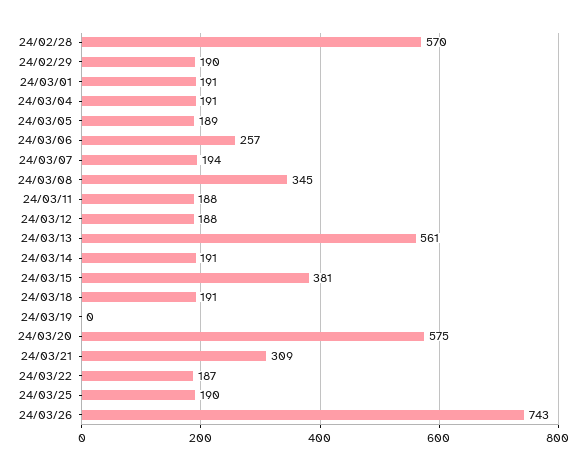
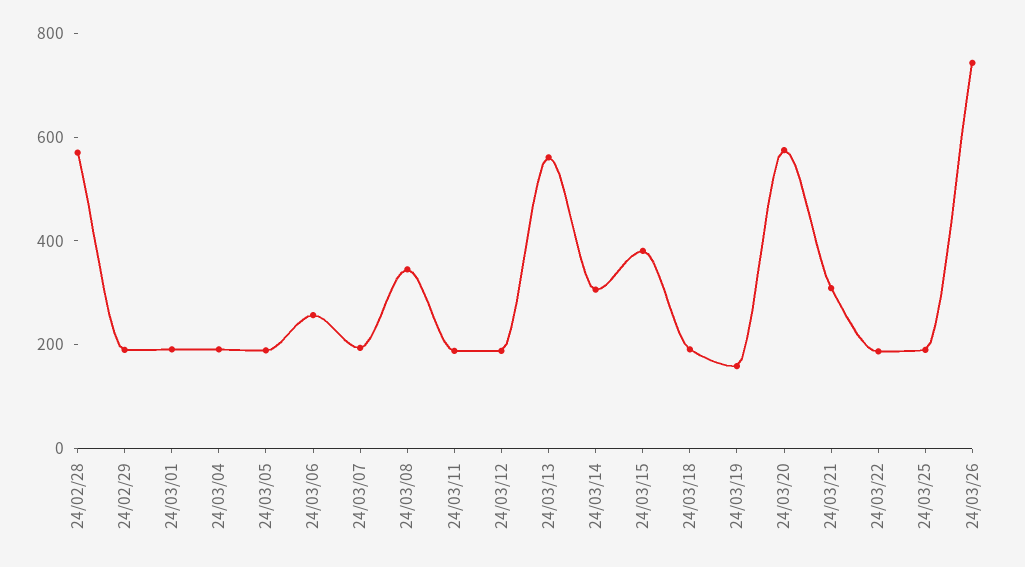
24/03/14: 191 -> 300
24/03/19: 0 -> 150

